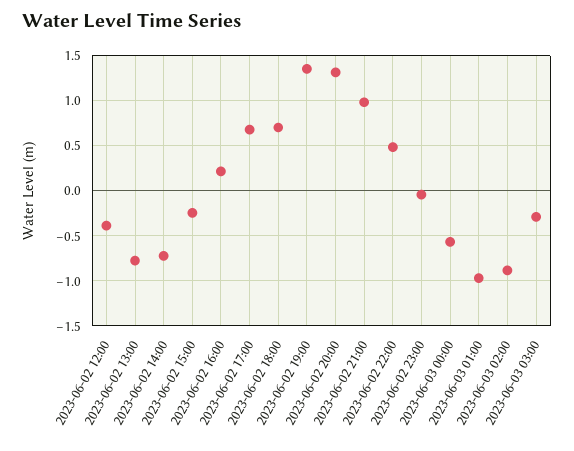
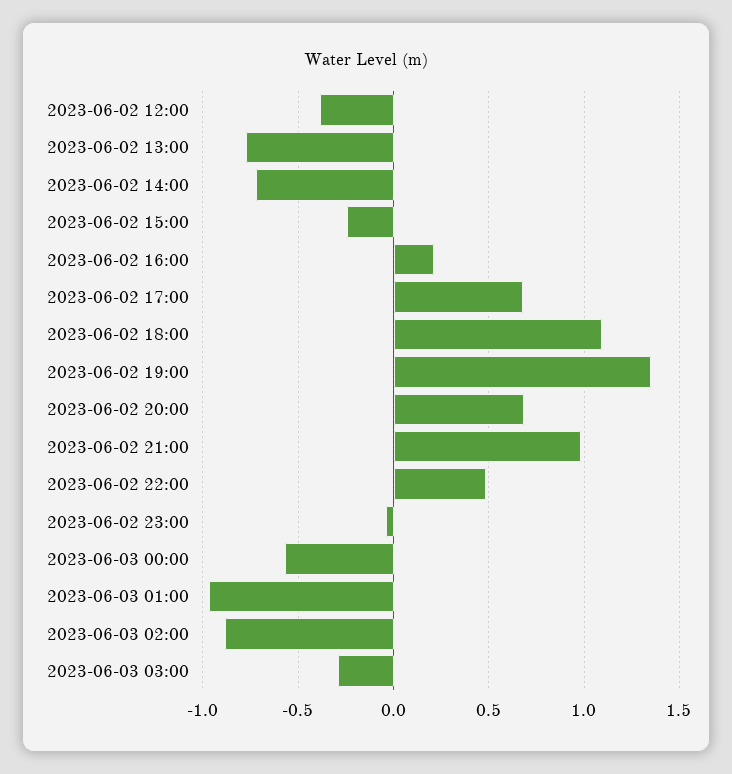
2023-06-02 18:00: 0.7 -> 1.1
2023-06-02 20:00: 1.3 -> 0.7

